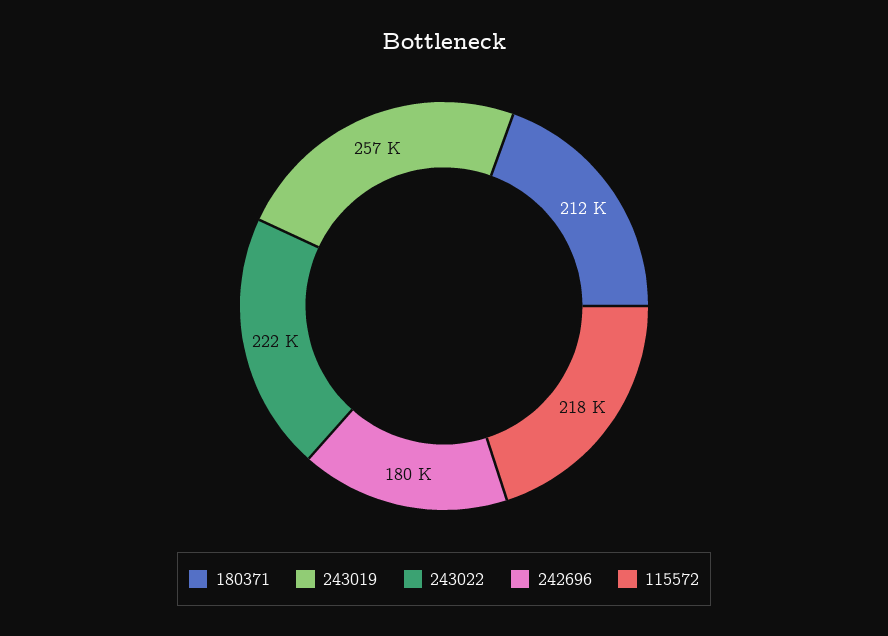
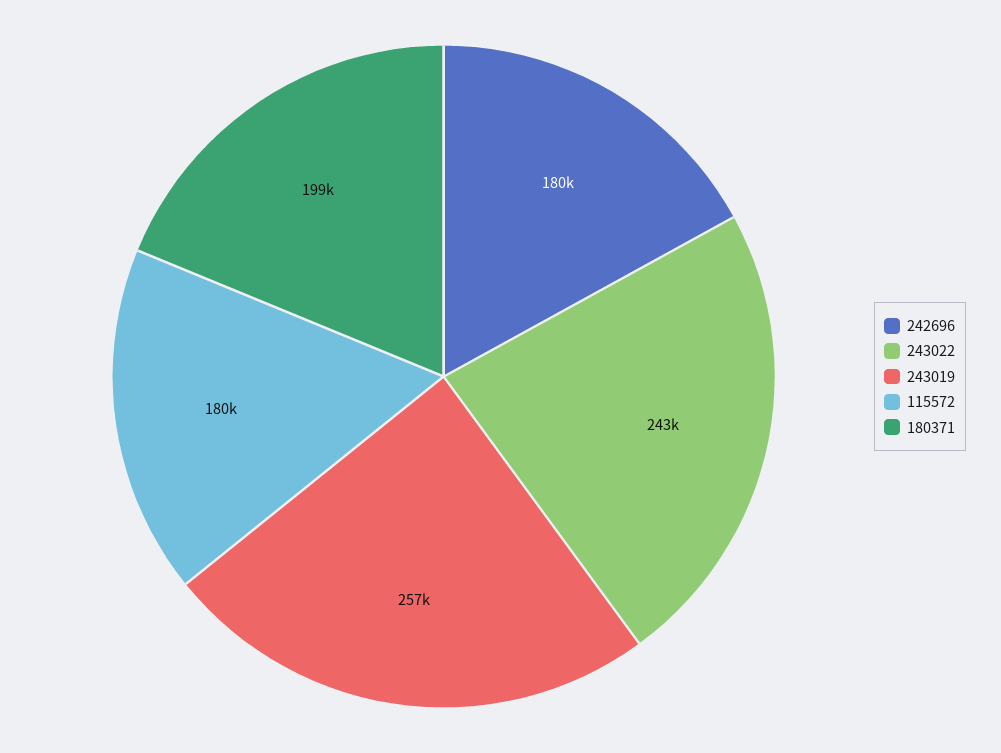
180371: 212000 -> 199000
243022: 222000 -> 243000
115572: 218000 -> 180000

